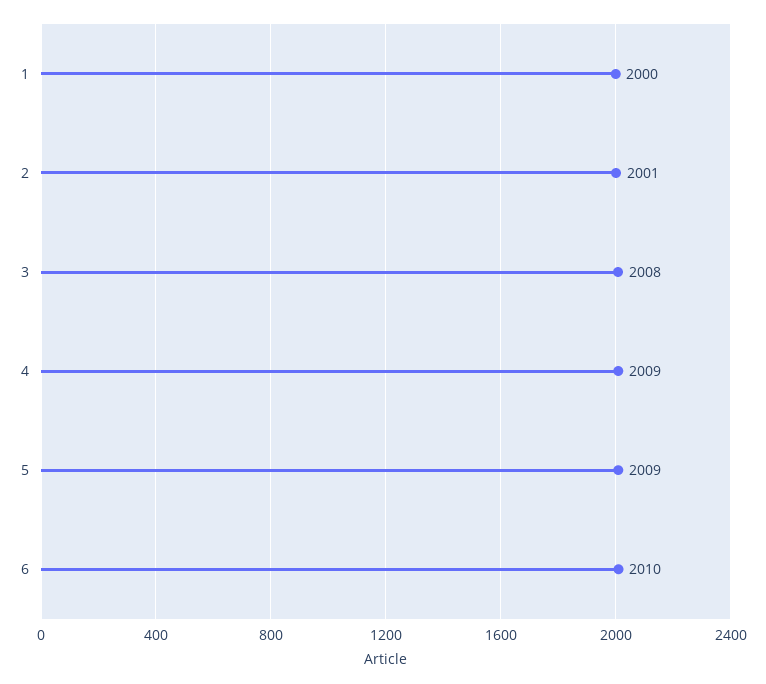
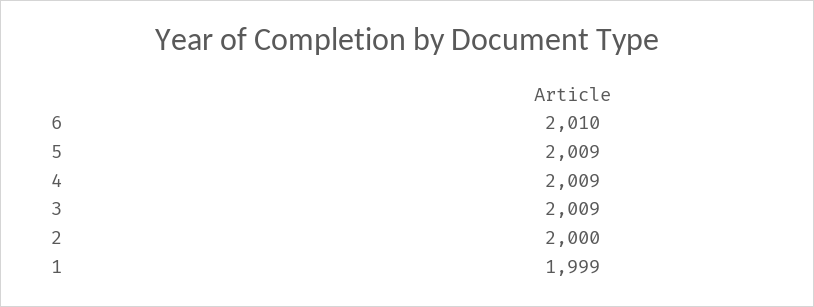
1: 2000 -> 1999
2: 2001 -> 2000
3: 2008 -> 2009

